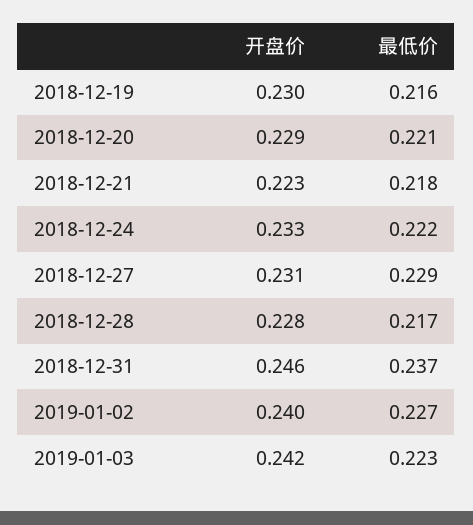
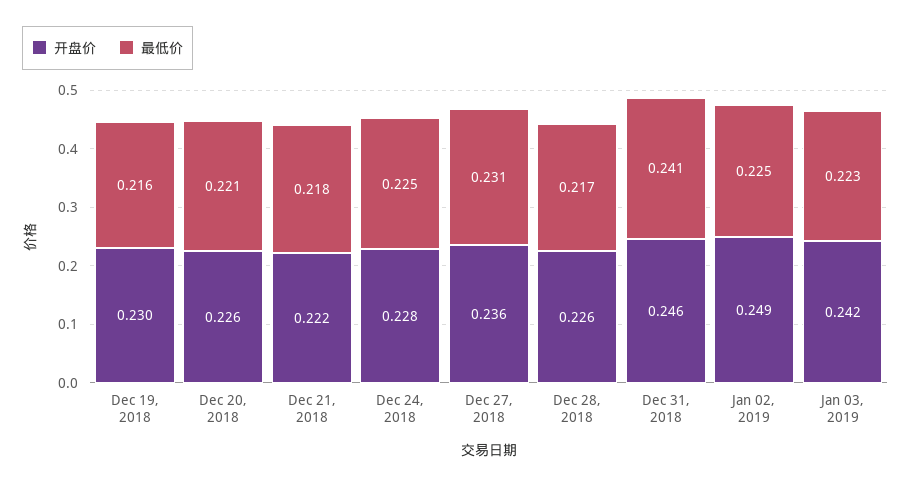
开盘价, 2018-12-20: 0.229 -> 0.226
开盘价, 2018-12-21: 0.223 -> 0.222
开盘价, 2018-12-24: 0.233 -> 0.228
最低价, 2018-12-24: 0.222 -> 0.225
开盘价, 2018-12-27: 0.231 -> 0.236
最低价, 2018-12-27: 0.229 -> 0.231
开盘价, 2018-12-28: 0.228 -> 0.226
最低价, 2018-12-31: 0.237 -> 0.241
开盘价, 2019-01-02: 0.24 -> 0.249
最低价, 2019-01-02: 0.227 -> 0.225

